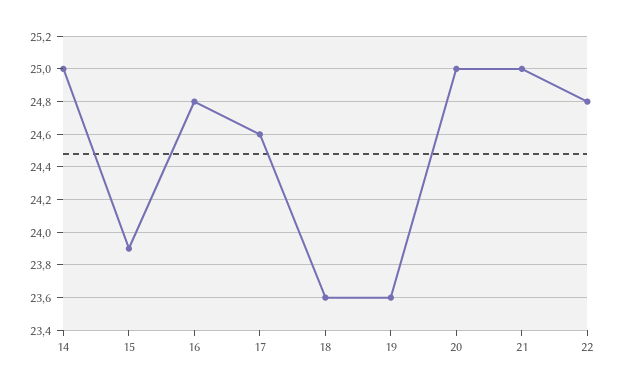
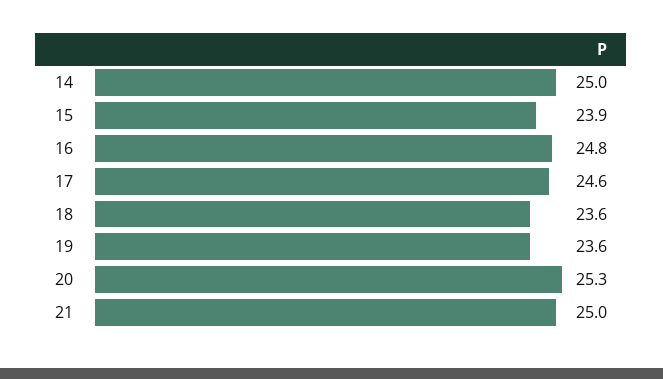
20: 25 -> 25.3
22: 24.8 -> none

